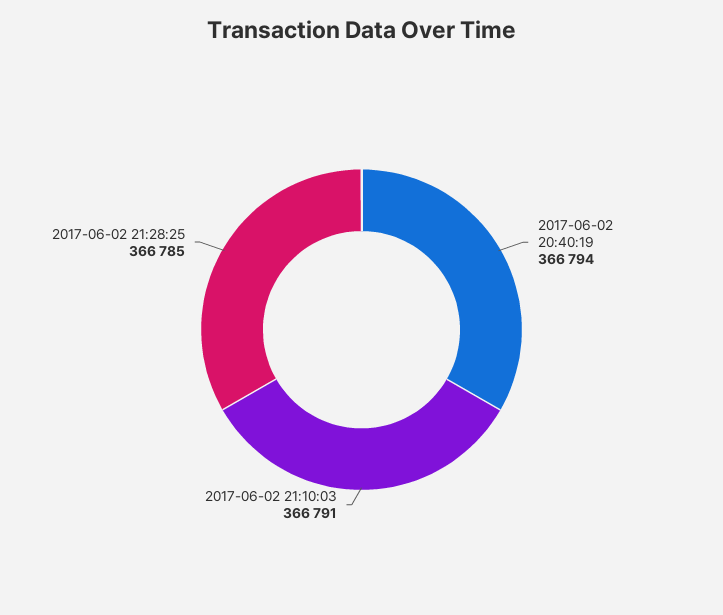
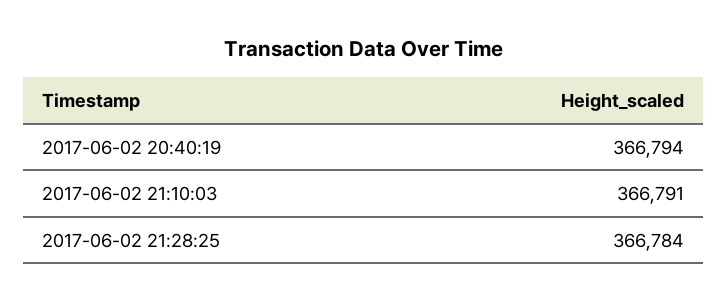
2017-06-02 21:28:25: 366785 -> 366784

